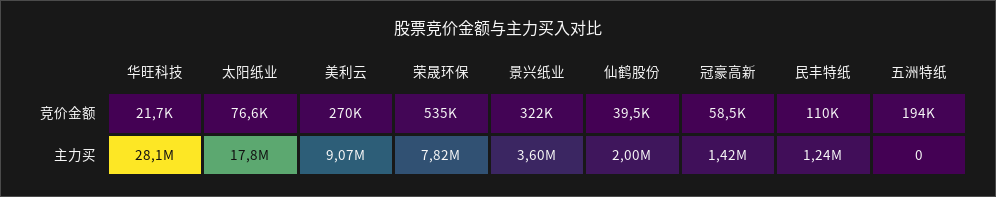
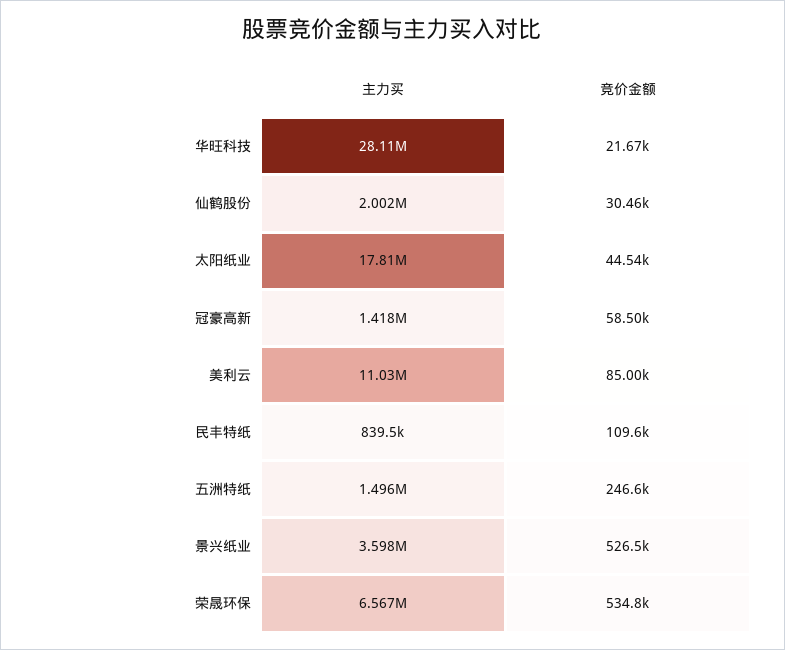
太阳纸业, 竞价金额: 76600 -> 44540
美利云, 竞价金额: 270000 -> 85000
景兴纸业, 竞价金额: 322000 -> 526500
仙鹤股份, 竞价金额: 39500 -> 30460
五洲特纸, 竞价金额: 194000 -> 246600
美利云, 主力买: 9070000 -> 11030000
荣晟环保, 主力买: 7820000 -> 6567000
民丰特纸, 主力买: 1240000 -> 839500
五洲特纸, 主力买: 0 -> 1496000

